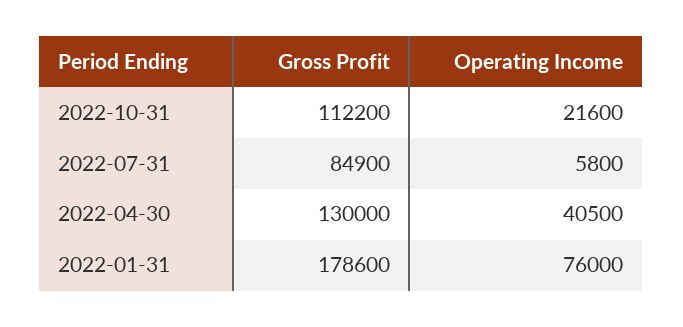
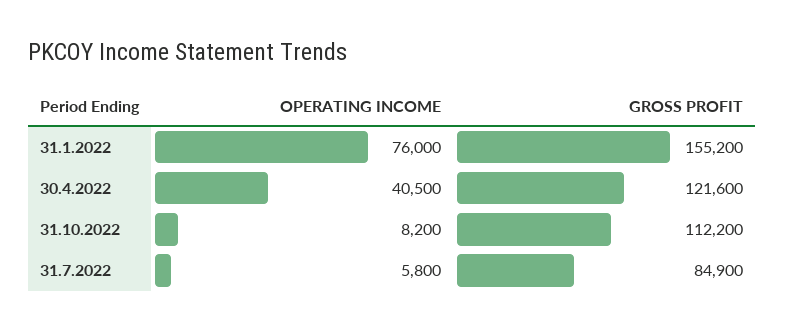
Operating Income, 2022-10-31: 21600 -> 8200
Gross Profit, 2022-04-30: 130000 -> 121600
Gross Profit, 2022-01-31: 178600 -> 155200

